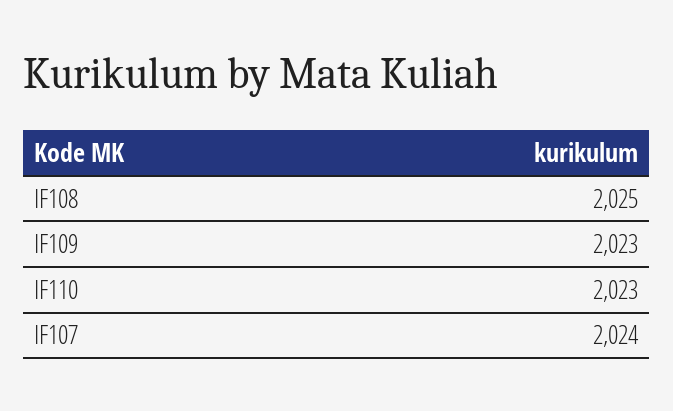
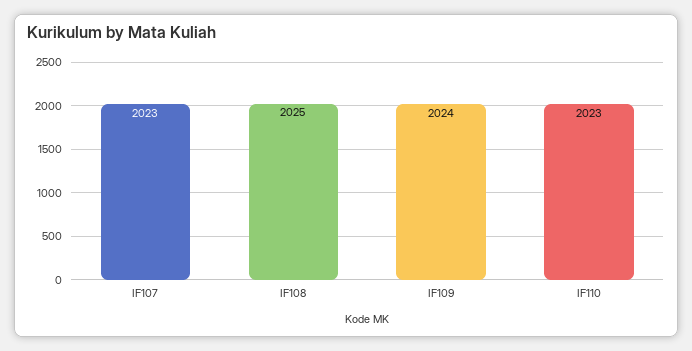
IF109: 2023 -> 2024
IF107: 2024 -> 2023

